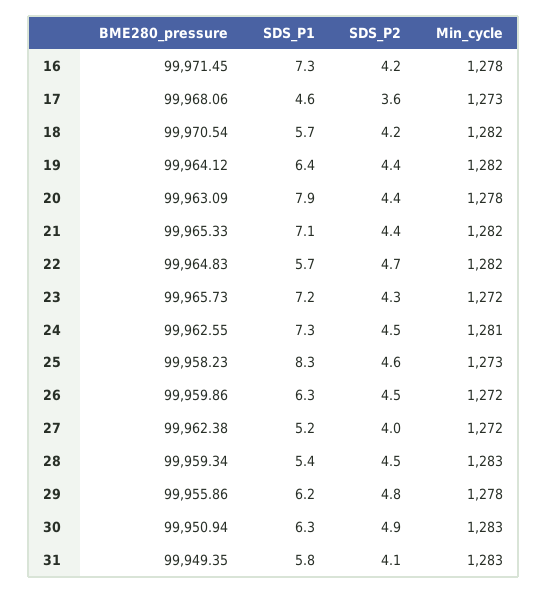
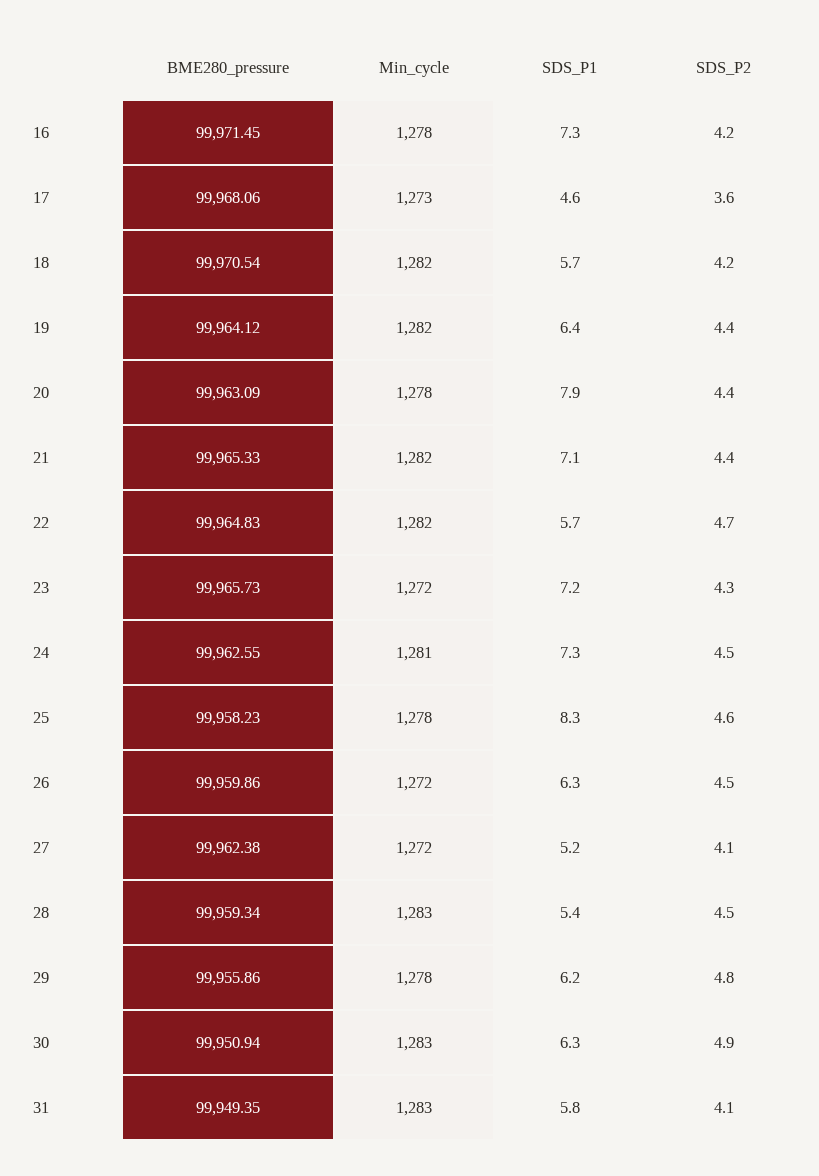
Min_cycle, 25: 1273 -> 1278
SDS_P2, 27: 4 -> 4.1

